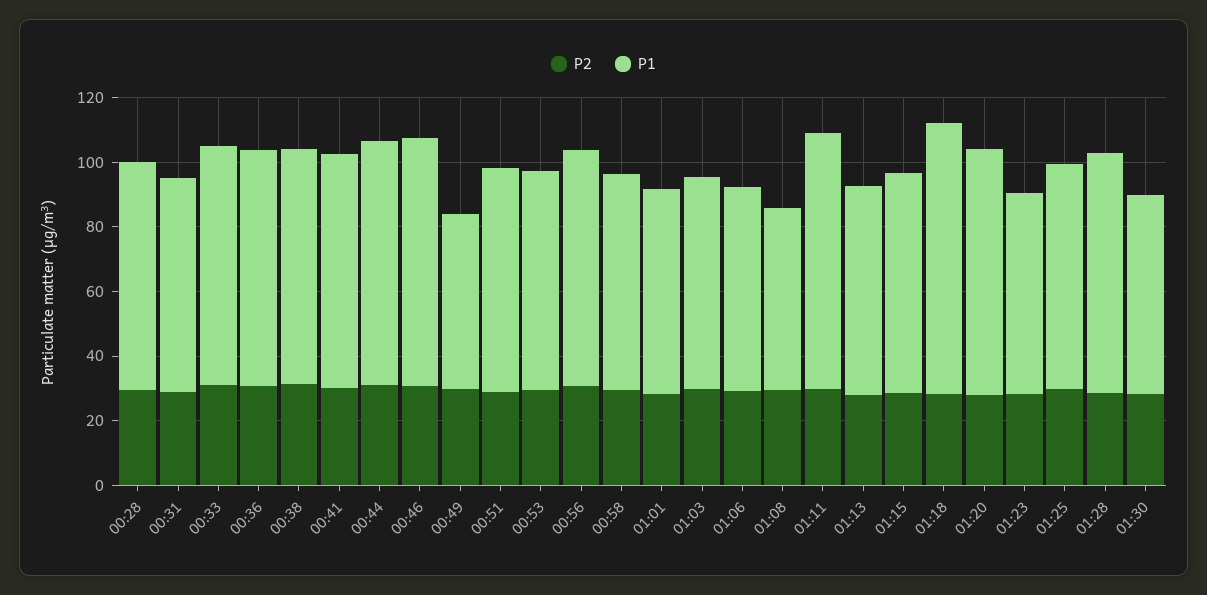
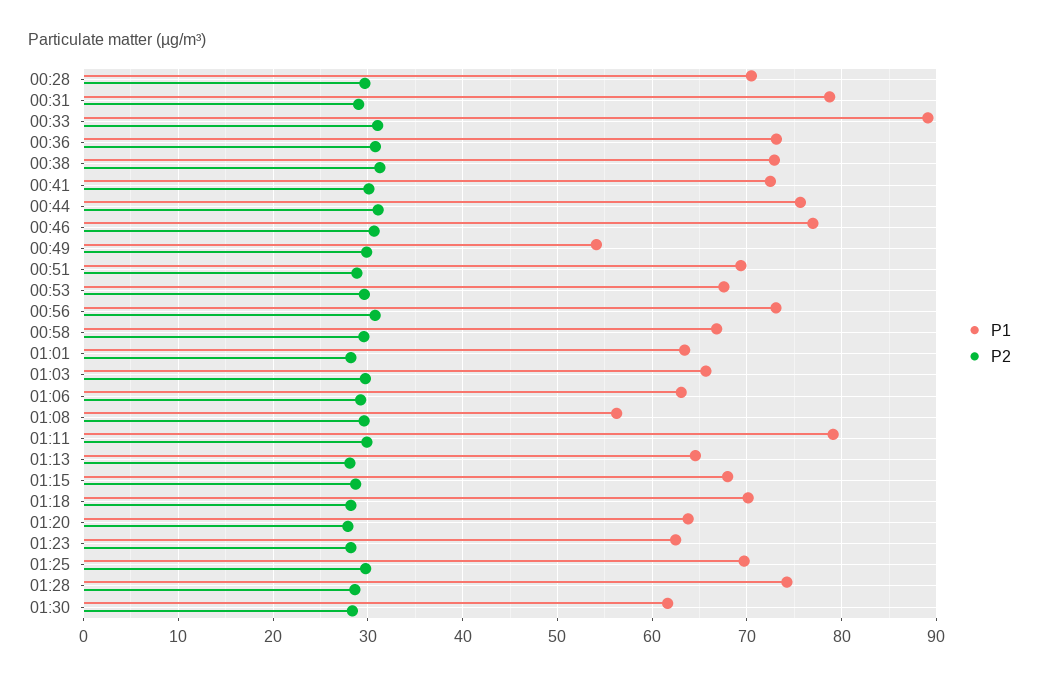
P1, 00:31: 65 -> 79
P1, 00:33: 75 -> 89
P1, 01:18: 85 -> 70
P1, 01:20: 75 -> 64

